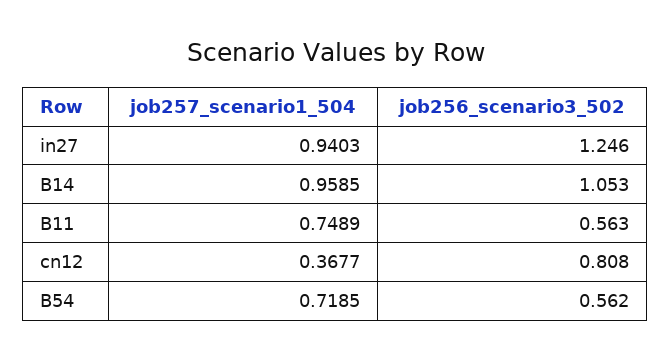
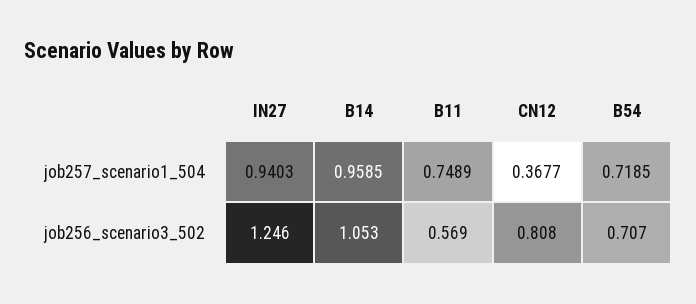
job256_scenario3_502, B11: 0.563 -> 0.569
job256_scenario3_502, B54: 0.562 -> 0.707

